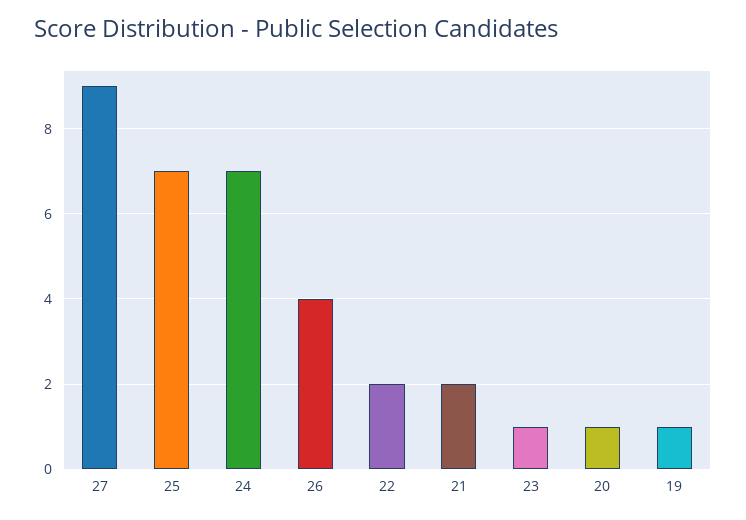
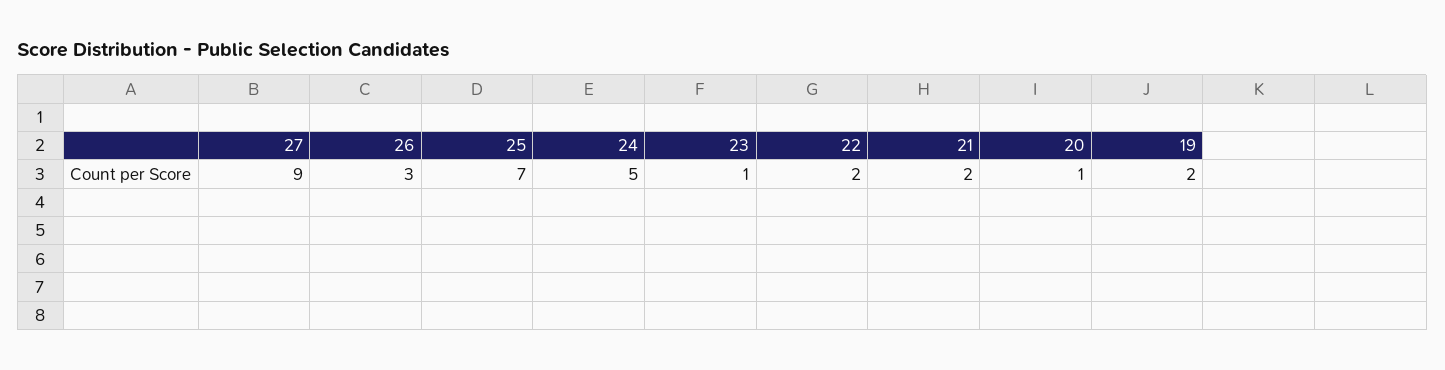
24: 7 -> 5
26: 4 -> 3
19: 1 -> 2

